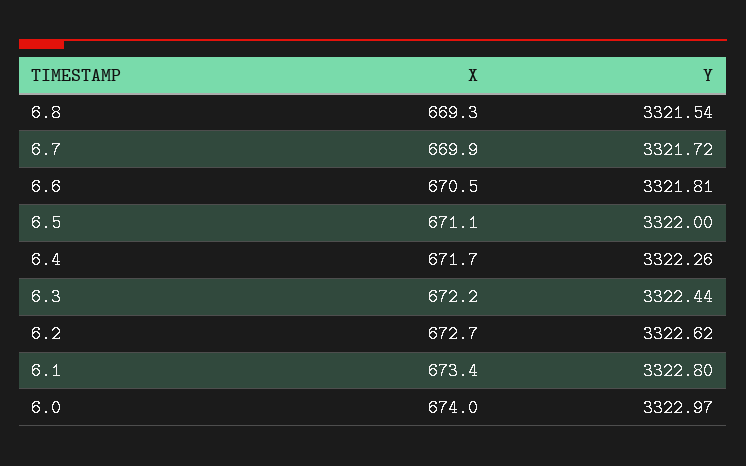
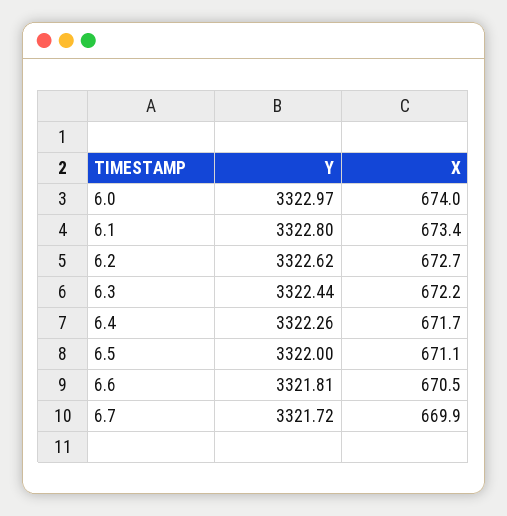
X, 6.8: 669.3 -> none
Y, 6.8: 3321.54 -> none

